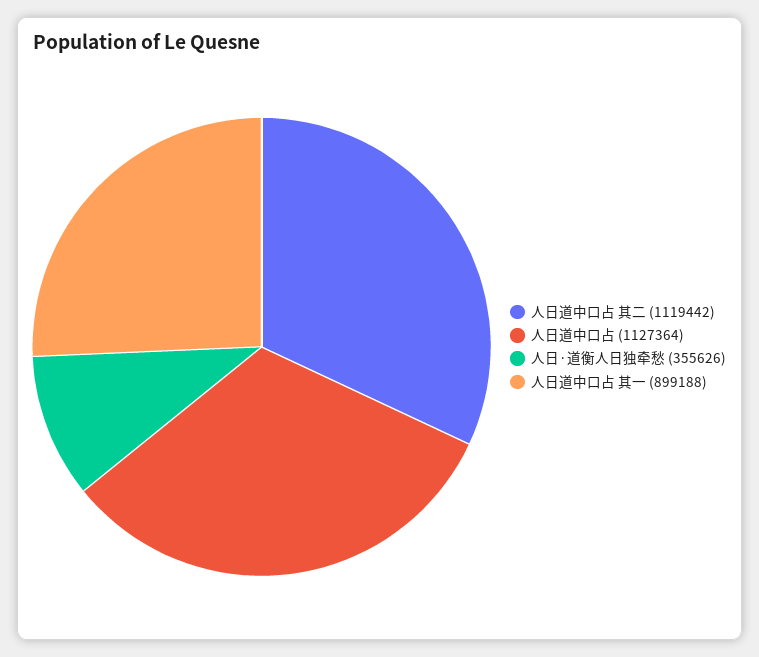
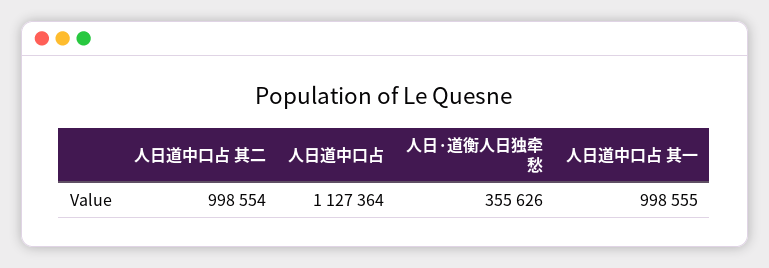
人日道中口占 其二: 1119442 -> 998554
人日道中口占 其一: 899188 -> 998555

